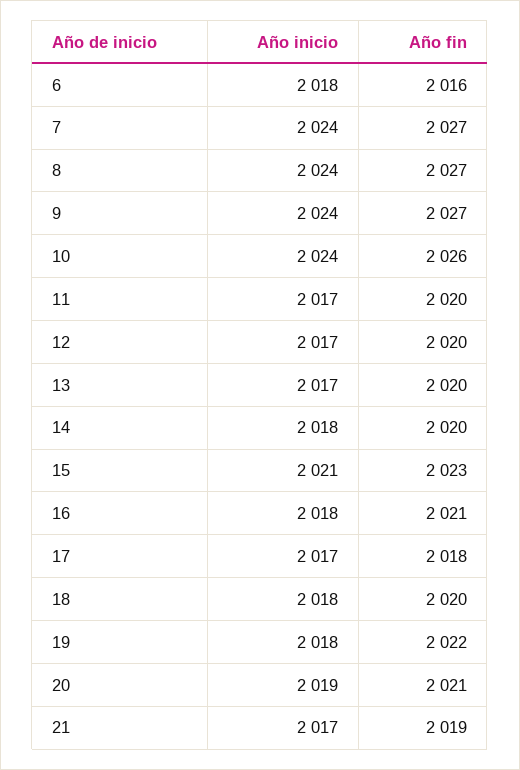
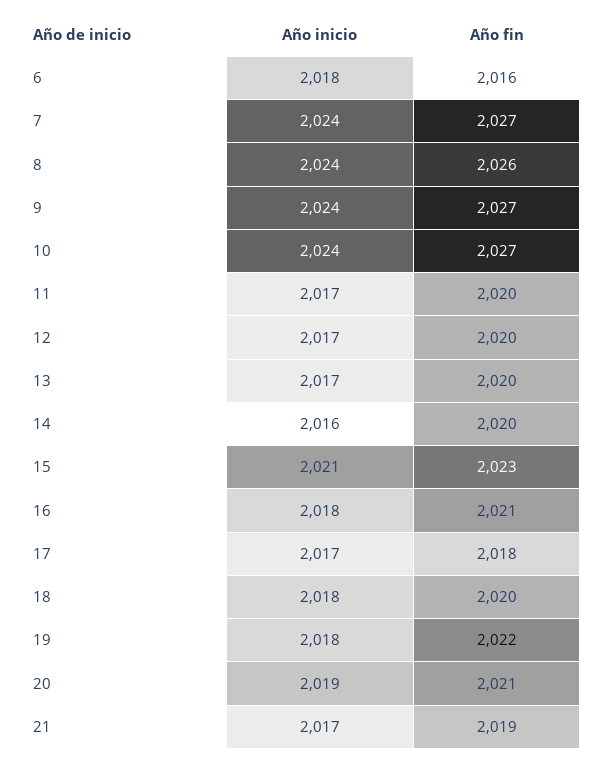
Año fin, 8: 2027 -> 2026
Año fin, 10: 2026 -> 2027
Año inicio, 14: 2018 -> 2016

